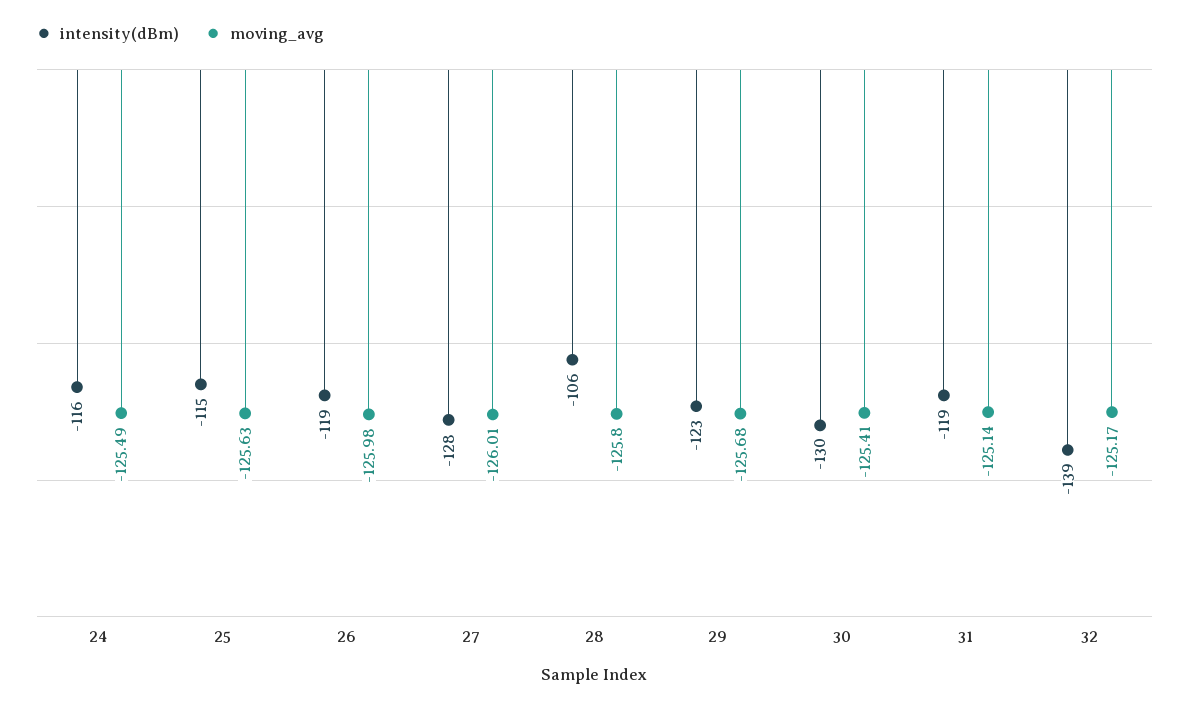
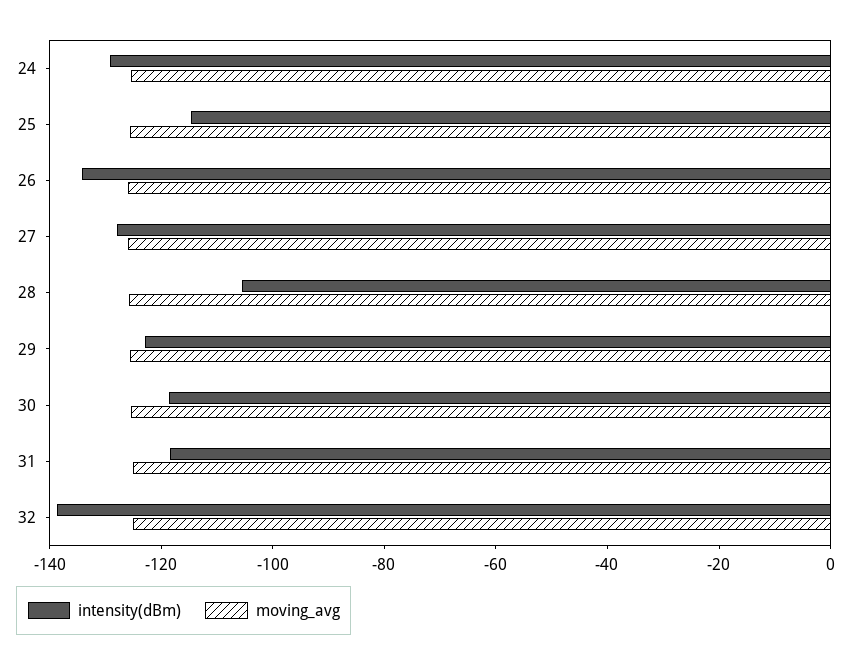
intensity(dBm), 24: -116 -> -130
intensity(dBm), 26: -119 -> -135
intensity(dBm), 30: -130 -> -120

